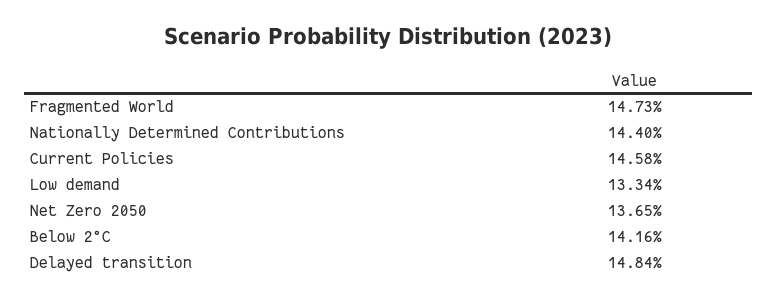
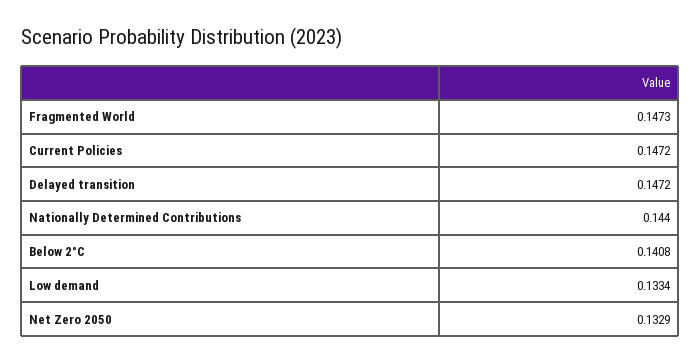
Current Policies: 0.1458 -> 0.1472
Net Zero 2050: 0.1365 -> 0.1329
Below 2°C: 0.1416 -> 0.1408
Delayed transition: 0.1484 -> 0.1472

